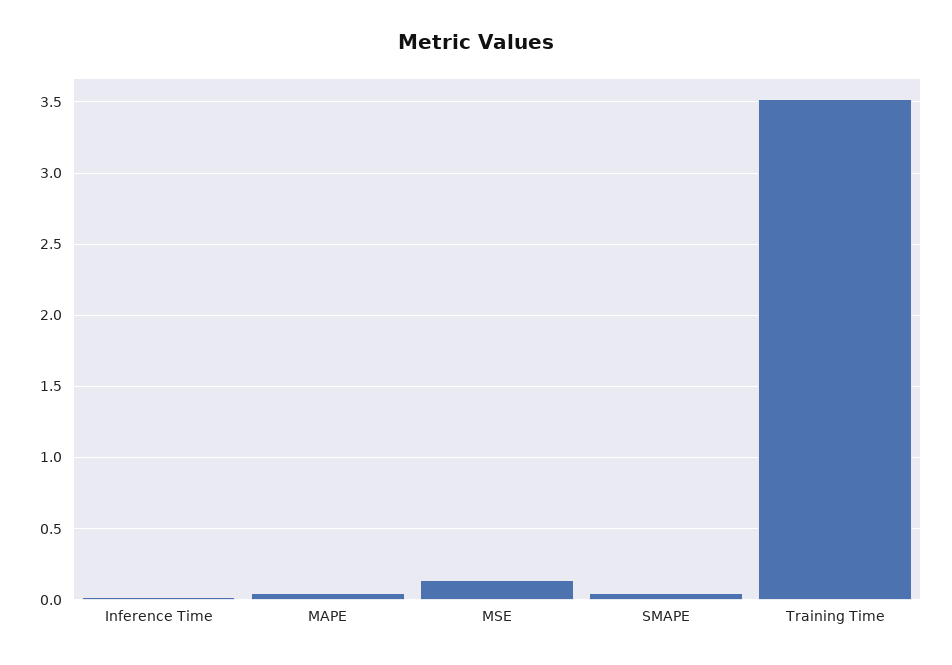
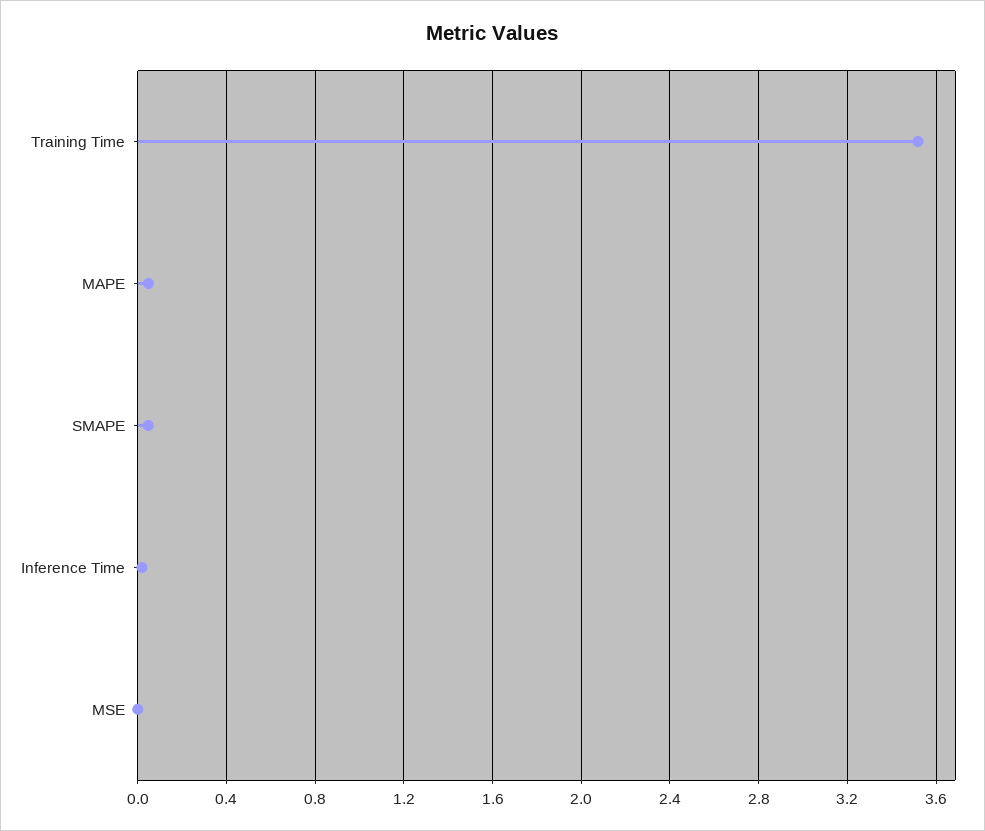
MSE: 0.15 -> 0

